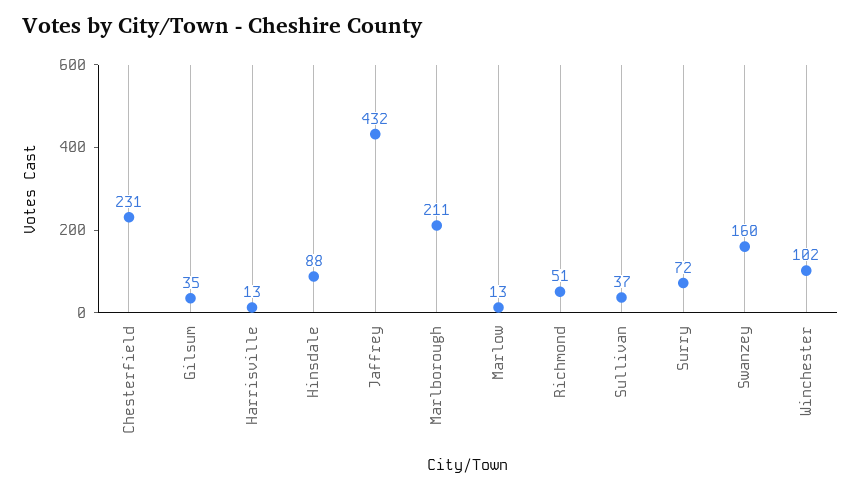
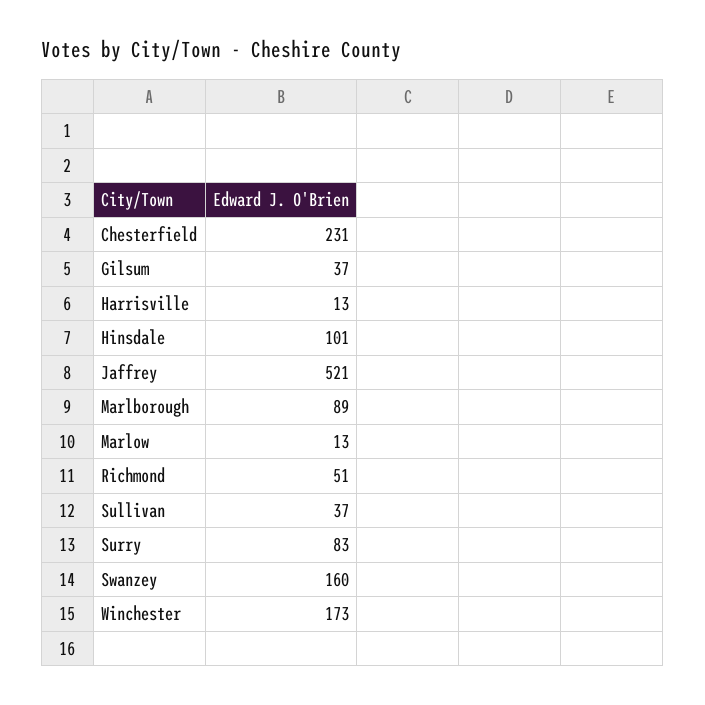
Gilsum: 35 -> 37
Hinsdale: 88 -> 101
Jaffrey: 432 -> 521
Marlborough: 211 -> 89
Surry: 72 -> 83
Winchester: 102 -> 173

